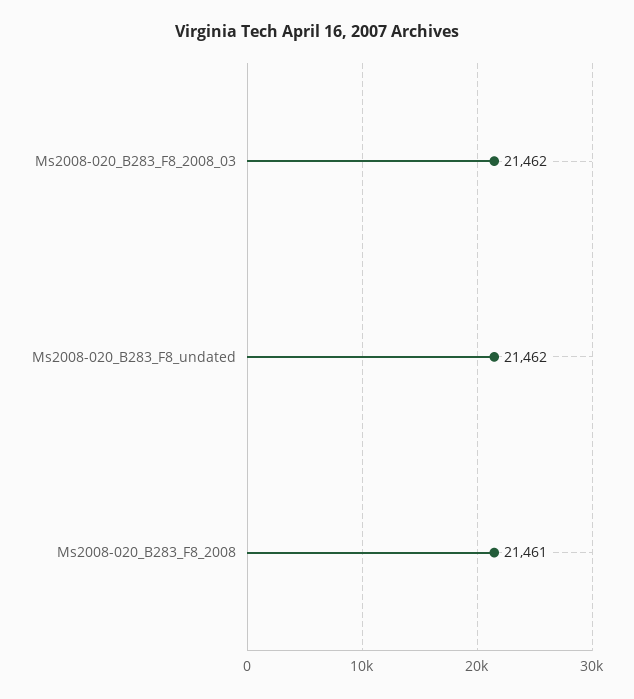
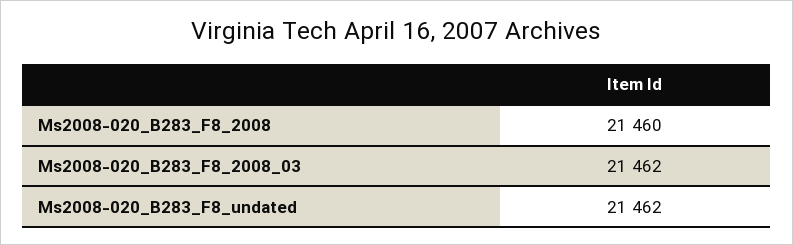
Ms2008-020_B283_F8_2008: 21461 -> 21460

